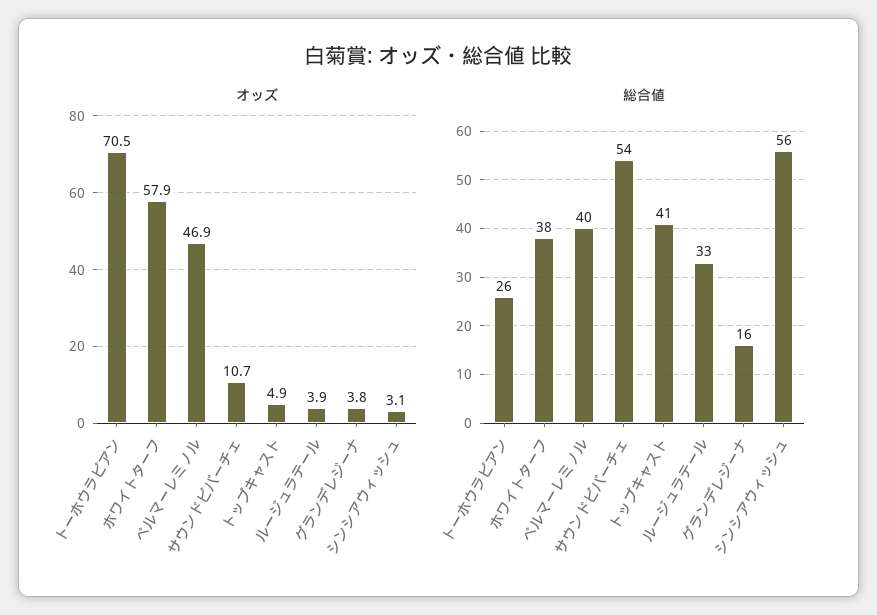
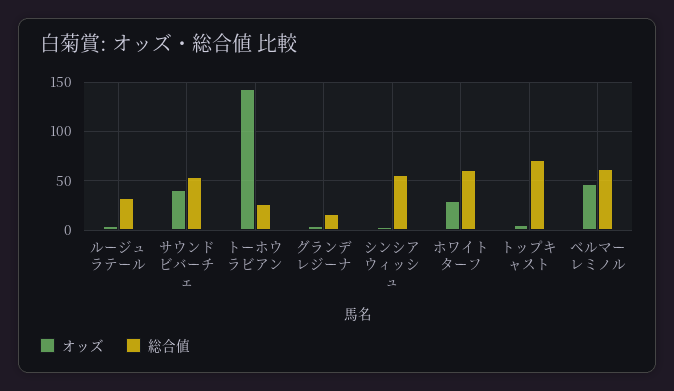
オッズ, トーホウラビアン: 70.5 -> 140
オッズ, ホワイトターフ: 57.9 -> 30
オッズ, サウンドビバーチェ: 10.7 -> 40
総合値, ホワイトターフ: 38 -> 60
総合値, ベルマーレミノル: 40 -> 60
総合値, トップキャスト: 41 -> 70

